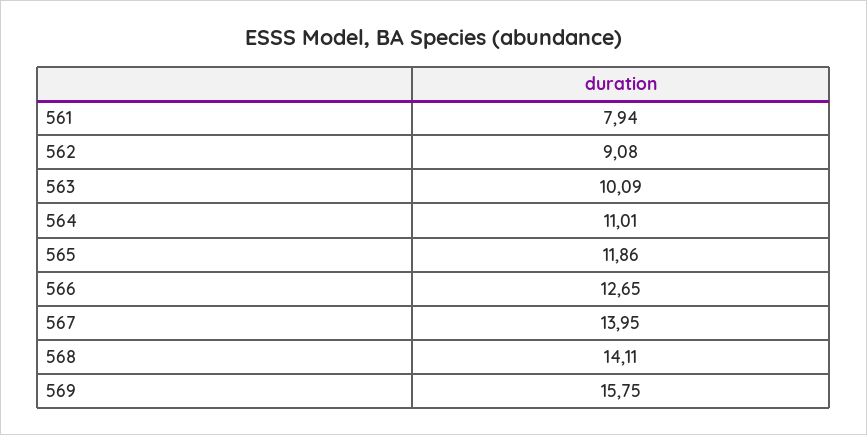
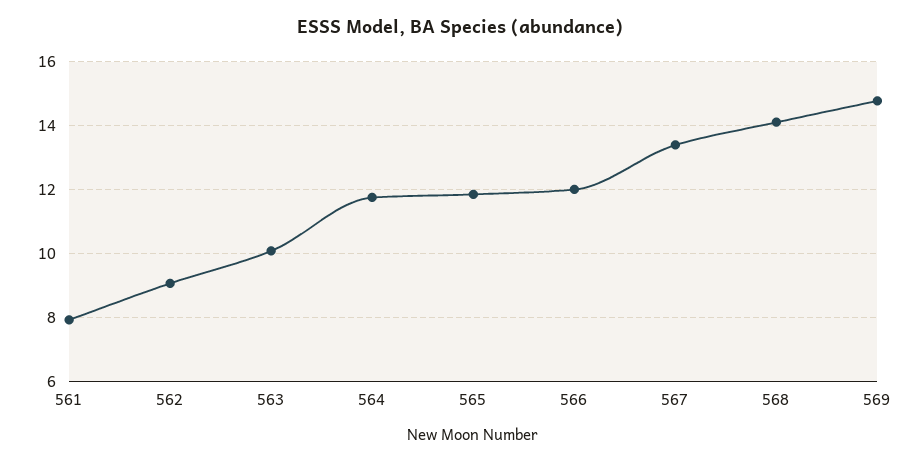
564: 11.01 -> 11.8
566: 12.65 -> 12
567: 13.95 -> 13.4
569: 15.75 -> 14.8

